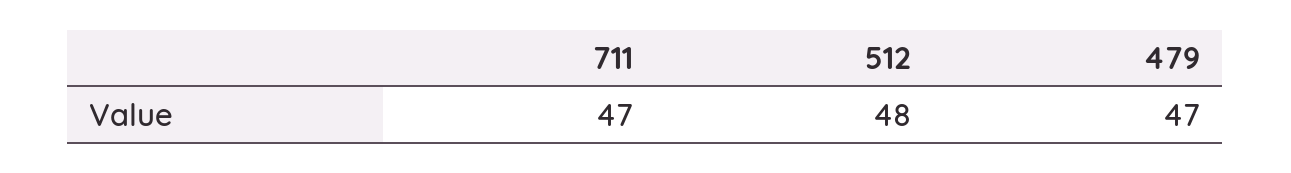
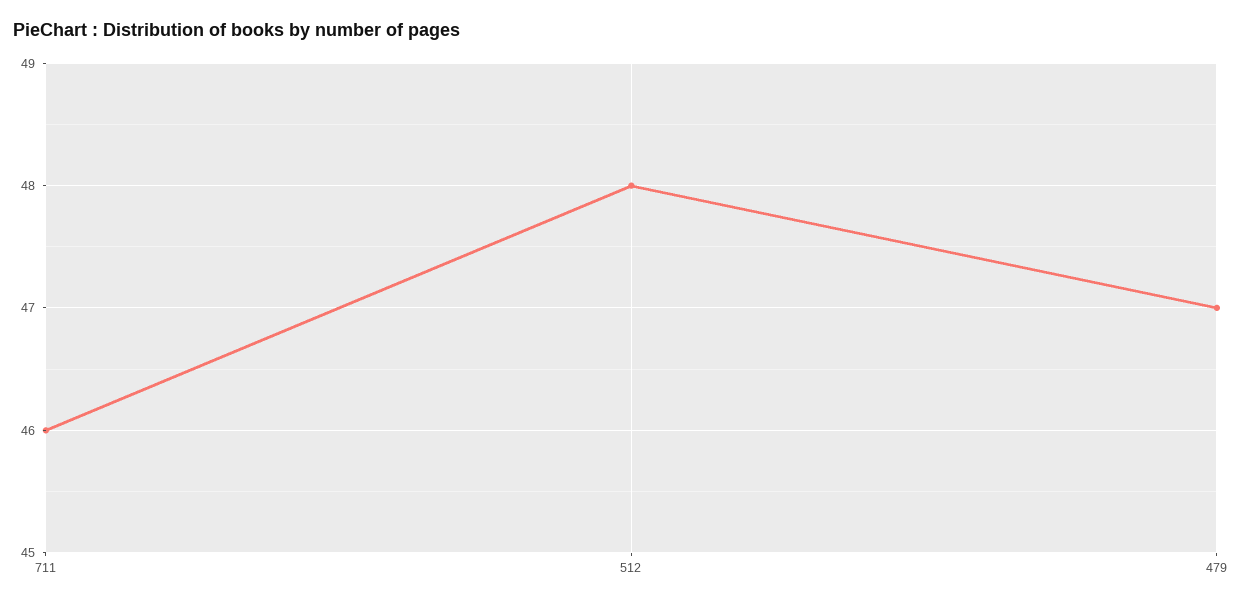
711: 47 -> 46

